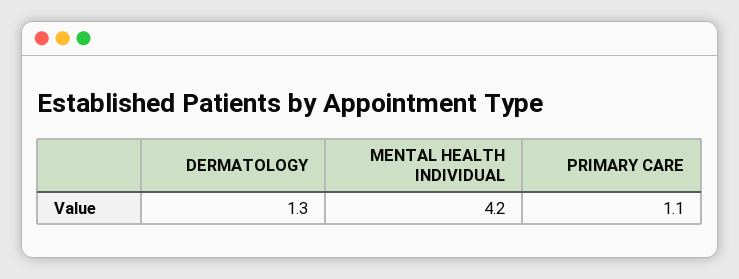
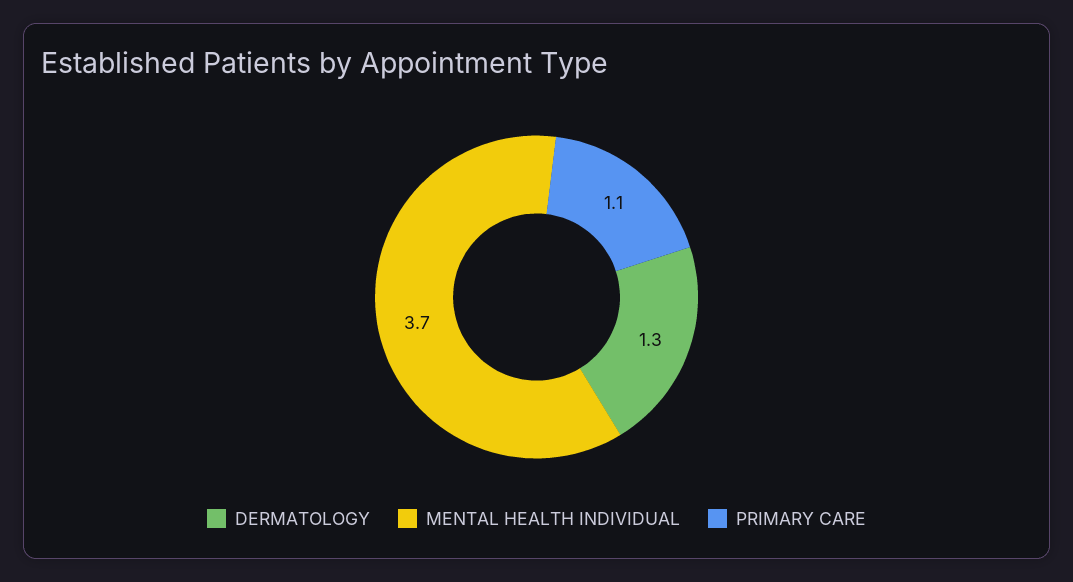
MENTAL HEALTH INDIVIDUAL: 4.2 -> 3.7

